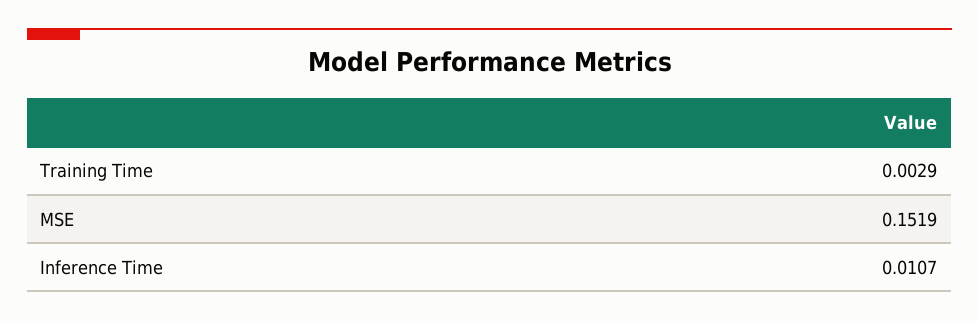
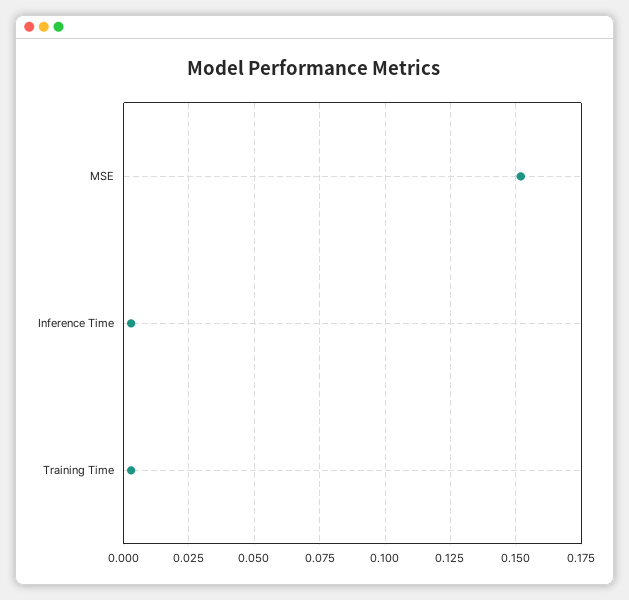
Inference Time: 0.0107 -> 0.0025

